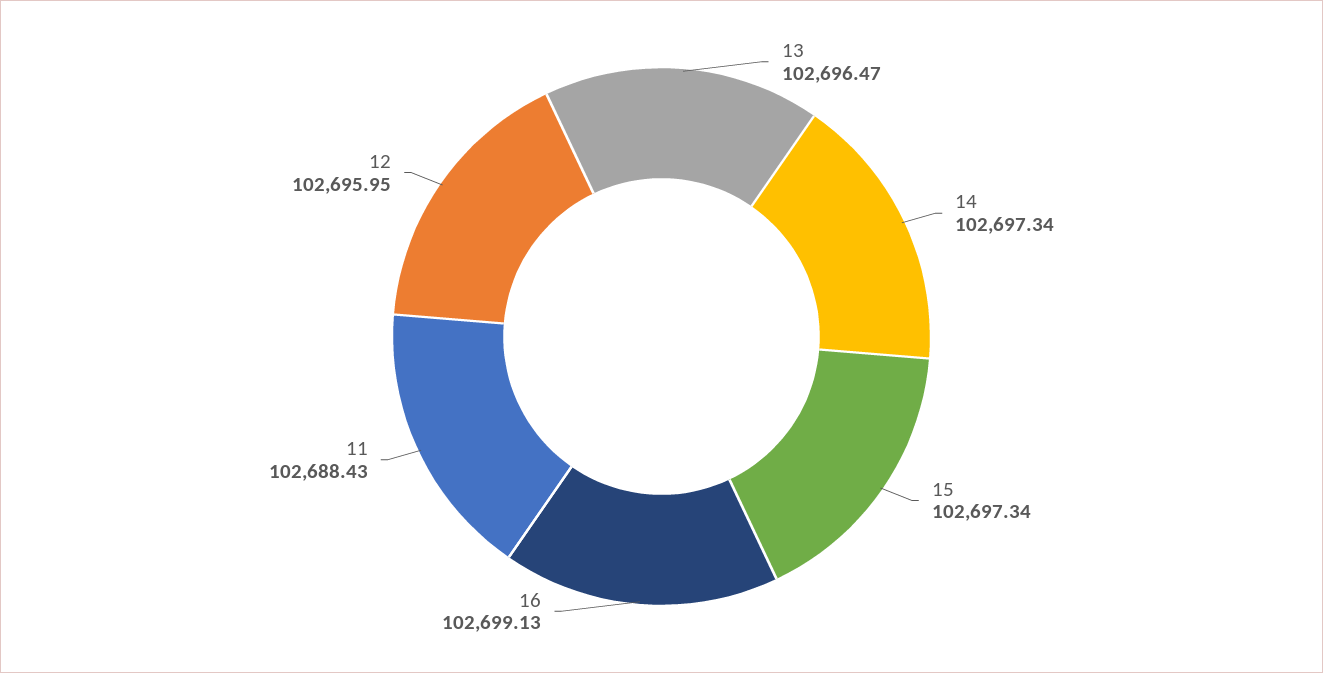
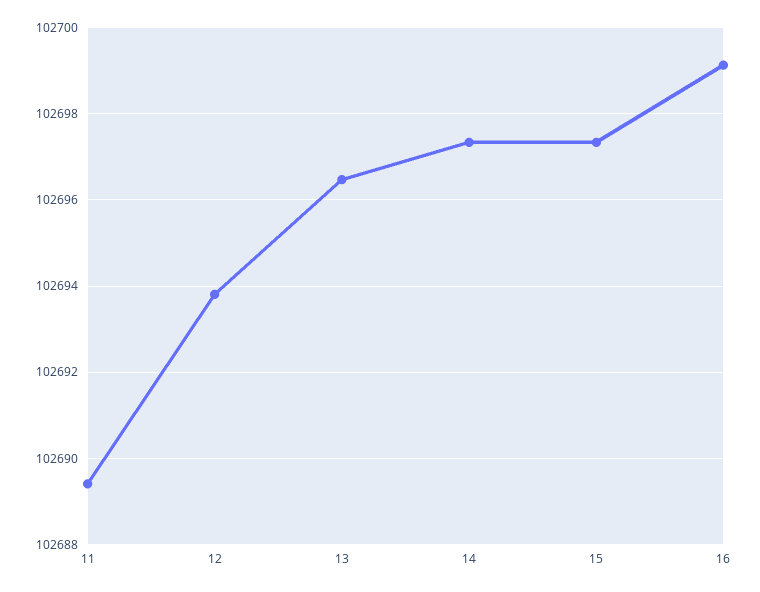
11: 102688.43 -> 102689.4
12: 102695.95 -> 102693.8

